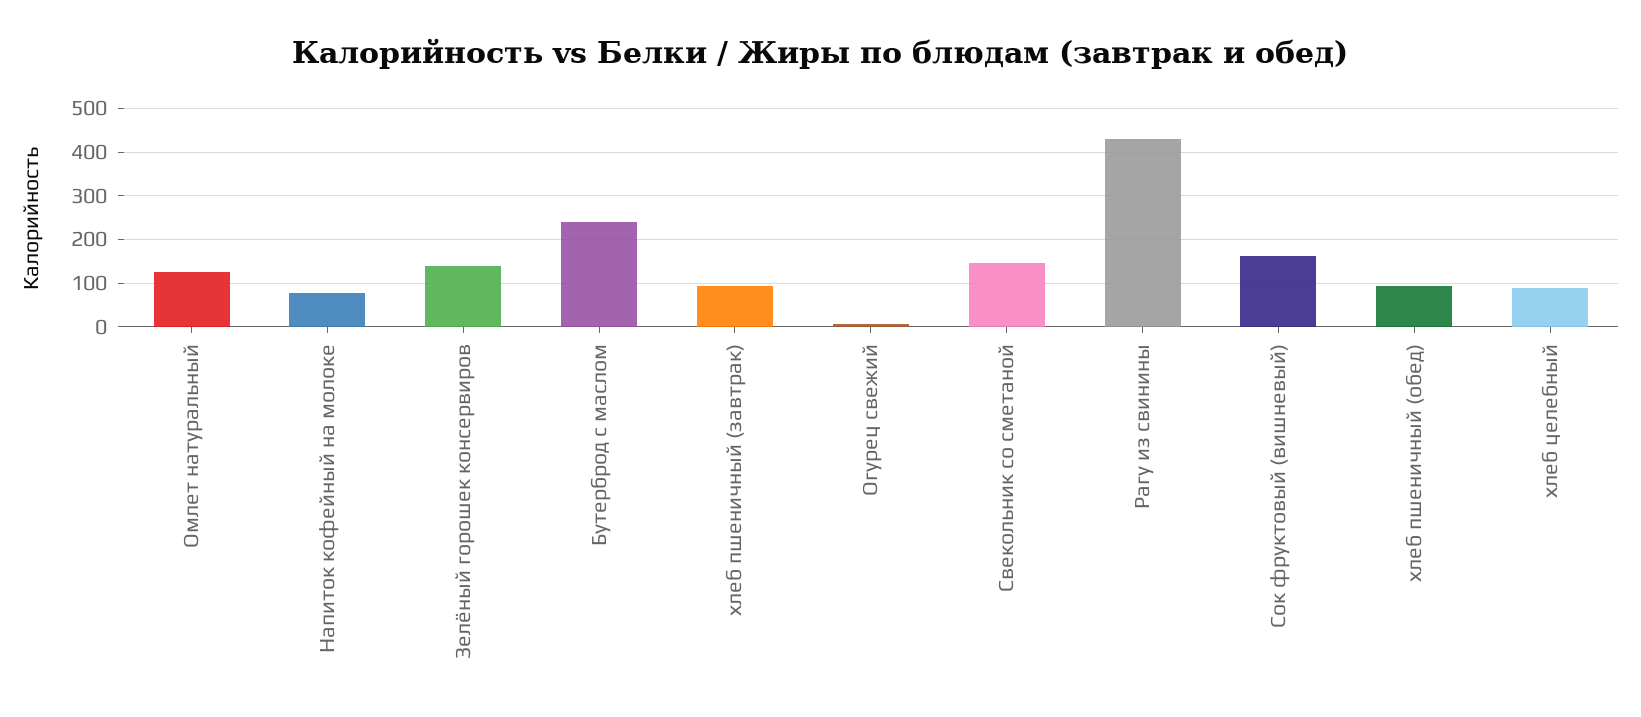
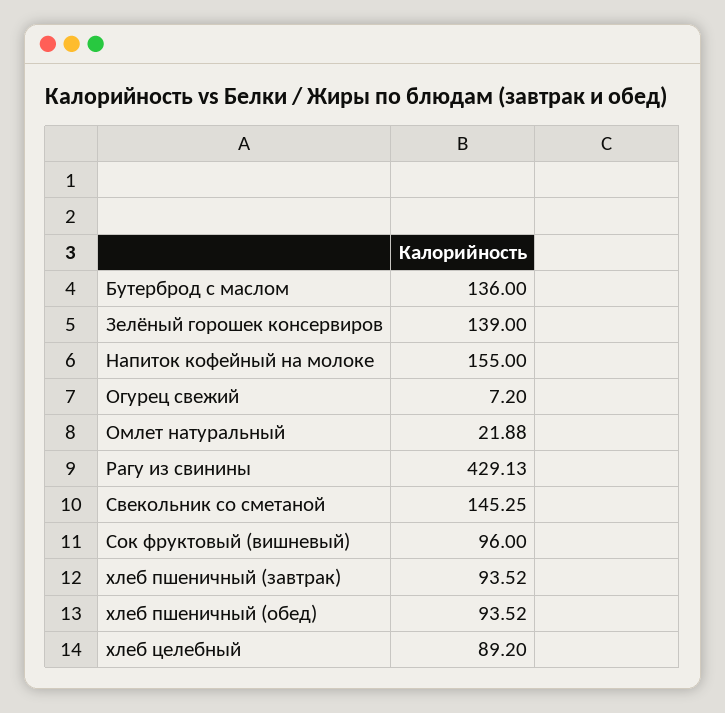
Омлет натуральный: 120 -> 21.88
Напиток кофейный на молоке: 80 -> 155
Бутерброд с маслом: 240 -> 136
Сок фруктовый (вишневый): 160 -> 96

